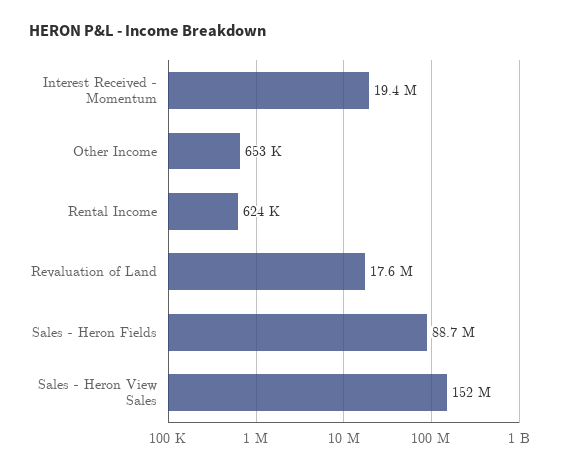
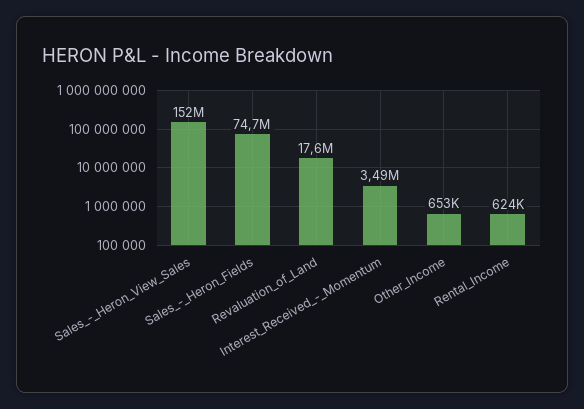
Interest Received - Momentum: 19400000 -> 3490000
Sales - Heron Fields: 88700000 -> 74700000

